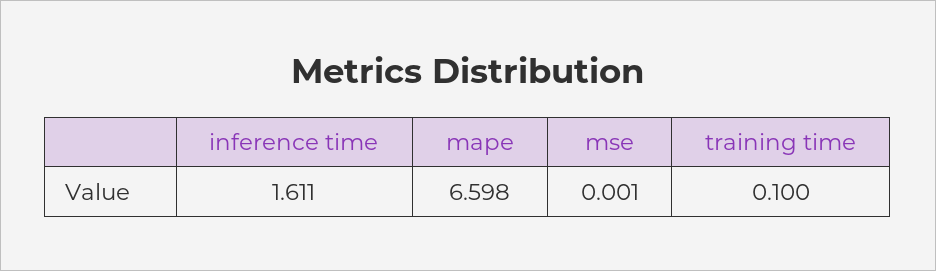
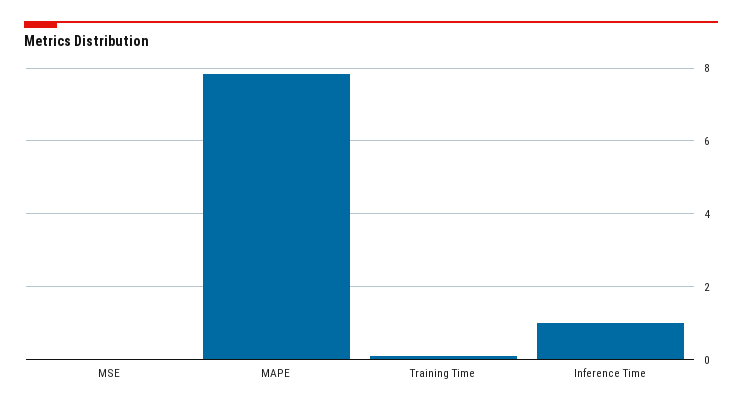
inference time: 1.611 -> 1
mape: 6.598 -> 7.8

